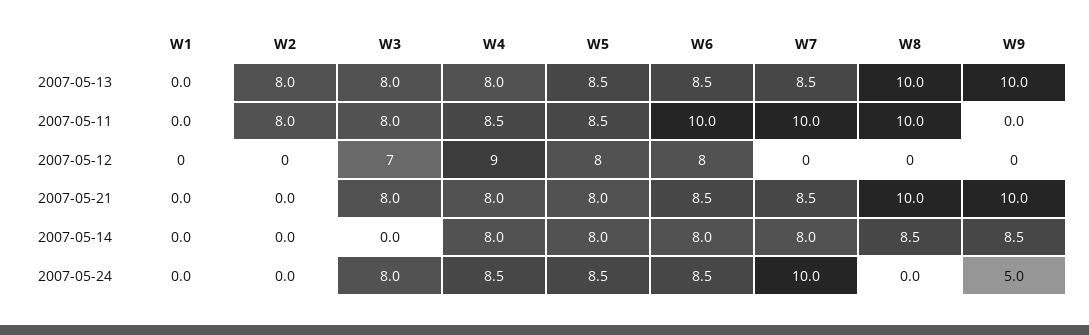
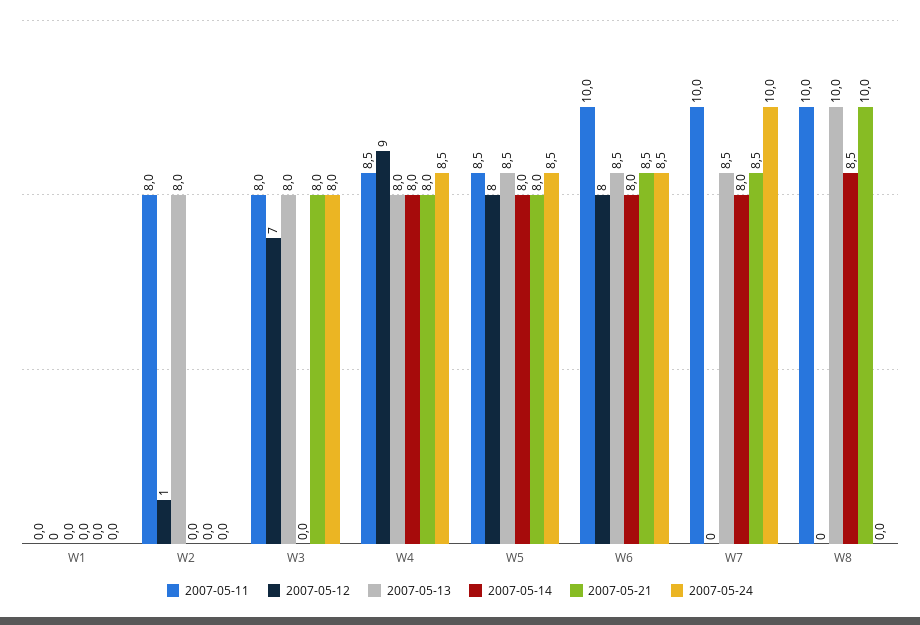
2007-05-13, W9: 10 -> none
2007-05-11, W9: 0 -> none
2007-05-12, W2: 0 -> 1
2007-05-12, W9: 0 -> none
2007-05-21, W9: 10 -> none
2007-05-14, W9: 8.5 -> none
2007-05-24, W9: 5 -> none

